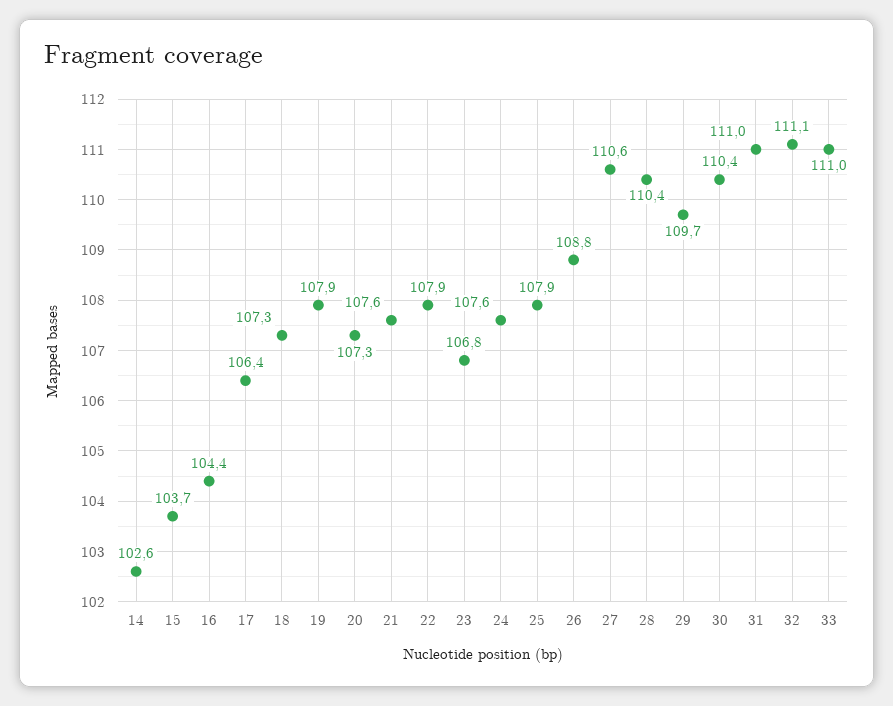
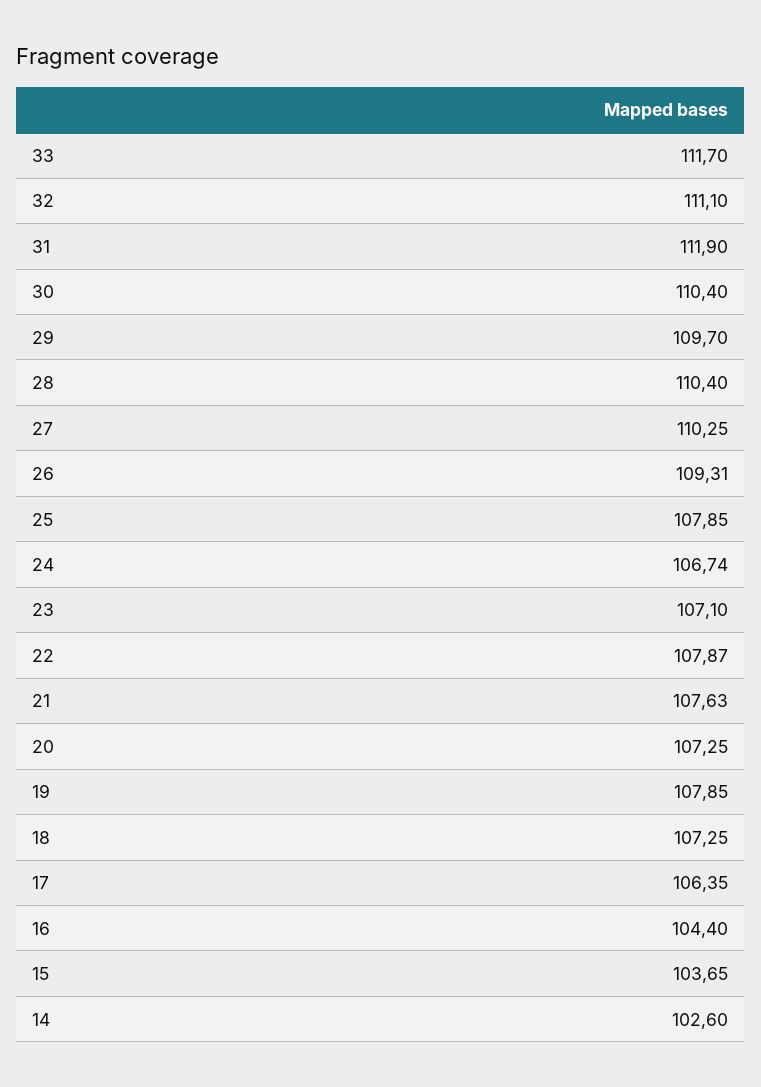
23: 106.8 -> 107.1
24: 107.6 -> 106.74
26: 108.8 -> 109.31
27: 110.6 -> 110.25
31: 111 -> 111.9
33: 111 -> 111.7

